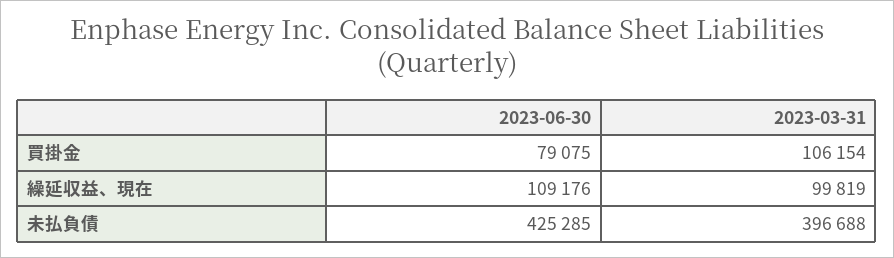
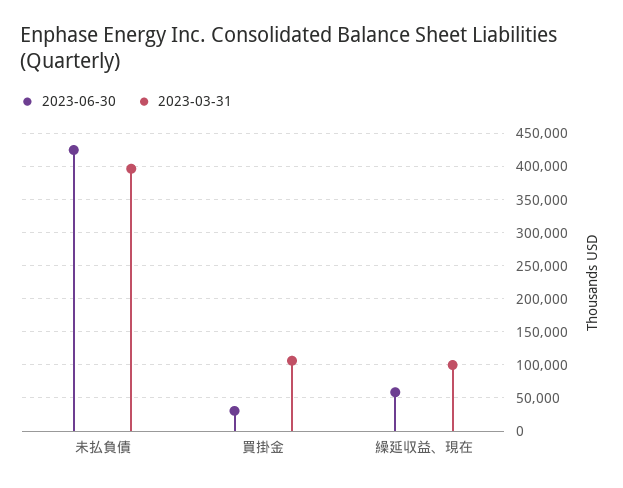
2023-06-30, 買掛金: 79075 -> 30000
2023-06-30, 繰延収益、現在: 109176 -> 60000

